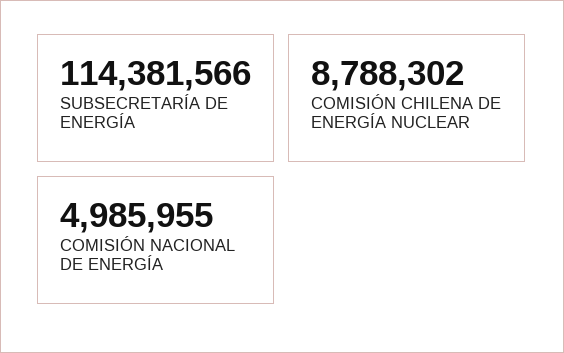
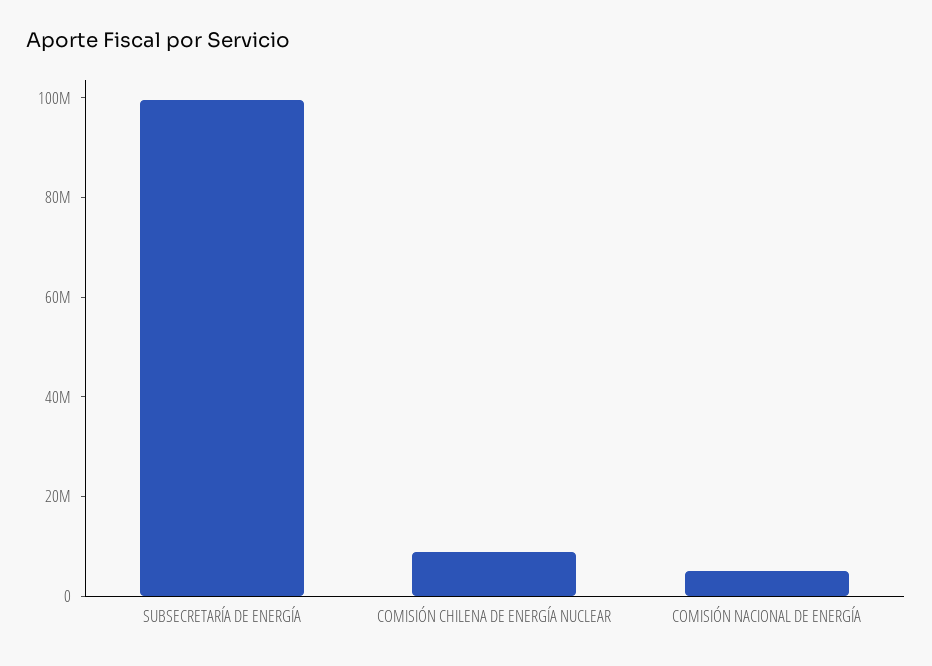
SUBSECRETARÍA DE ENERGÍA: 114381566 -> 100000000

